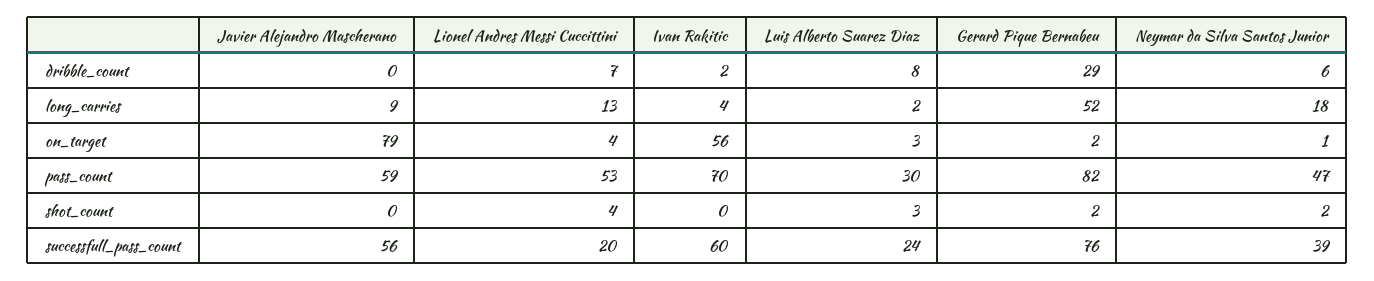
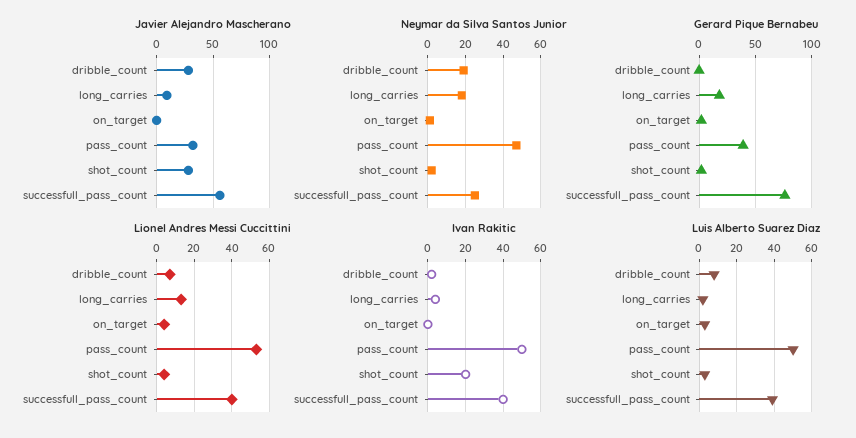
Javier Alejandro Mascherano, dribble_count: 0 -> 30
Gerard Pique Bernabeu, dribble_count: 29 -> 0
Neymar da Silva Santos Junior, dribble_count: 6 -> 20
Gerard Pique Bernabeu, long_carries: 52 -> 20
Javier Alejandro Mascherano, on_target: 79 -> 0
Ivan Rakitic, on_target: 56 -> 0
Javier Alejandro Mascherano, pass_count: 59 -> 30
Ivan Rakitic, pass_count: 70 -> 50
Luis Alberto Suarez Diaz, pass_count: 30 -> 50
Gerard Pique Bernabeu, pass_count: 82 -> 40
Javier Alejandro Mascherano, shot_count: 0 -> 30
Ivan Rakitic, shot_count: 0 -> 20
Lionel Andres Messi Cuccittini, successfull_pass_count: 20 -> 40
Ivan Rakitic, successfull_pass_count: 60 -> 40
Luis Alberto Suarez Diaz, successfull_pass_count: 24 -> 40
Neymar da Silva Santos Junior, successfull_pass_count: 39 -> 25

